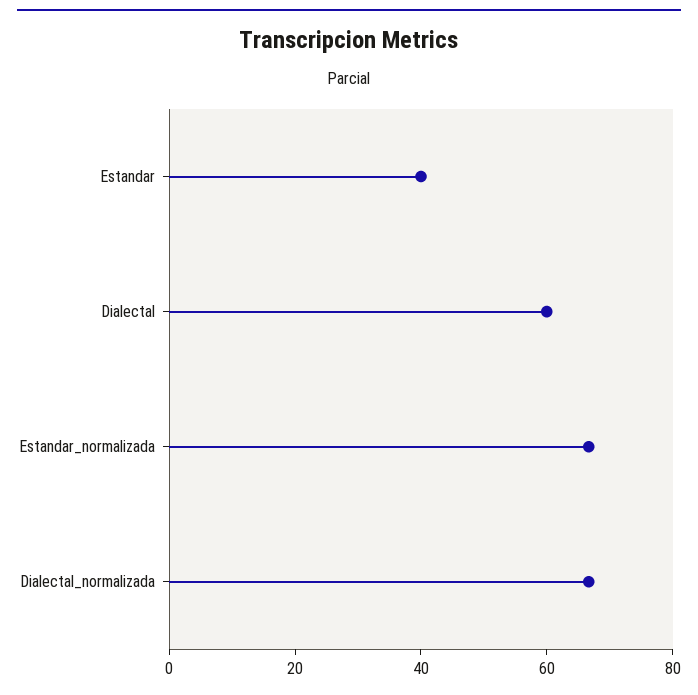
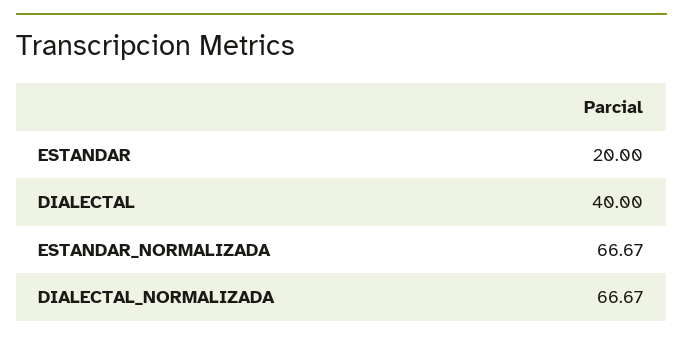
Estandar: 40 -> 20
Dialectal: 60 -> 40

